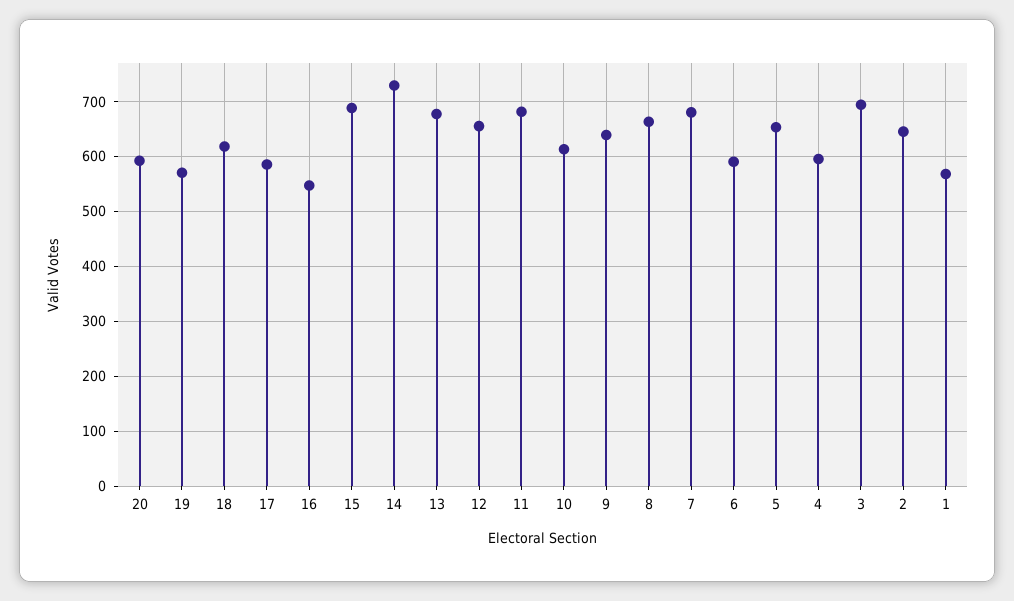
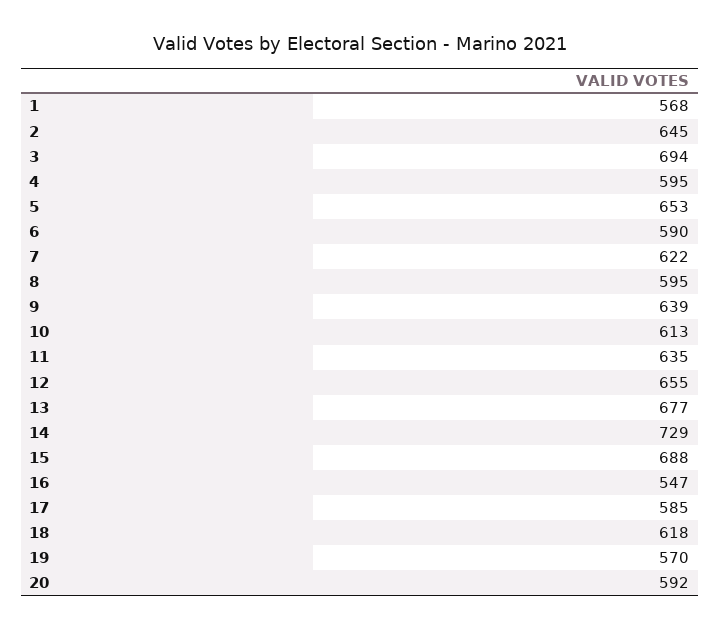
11: 680 -> 635
8: 660 -> 595
7: 680 -> 622

